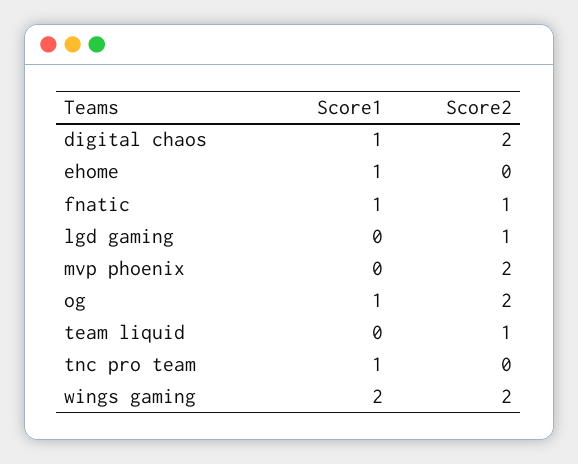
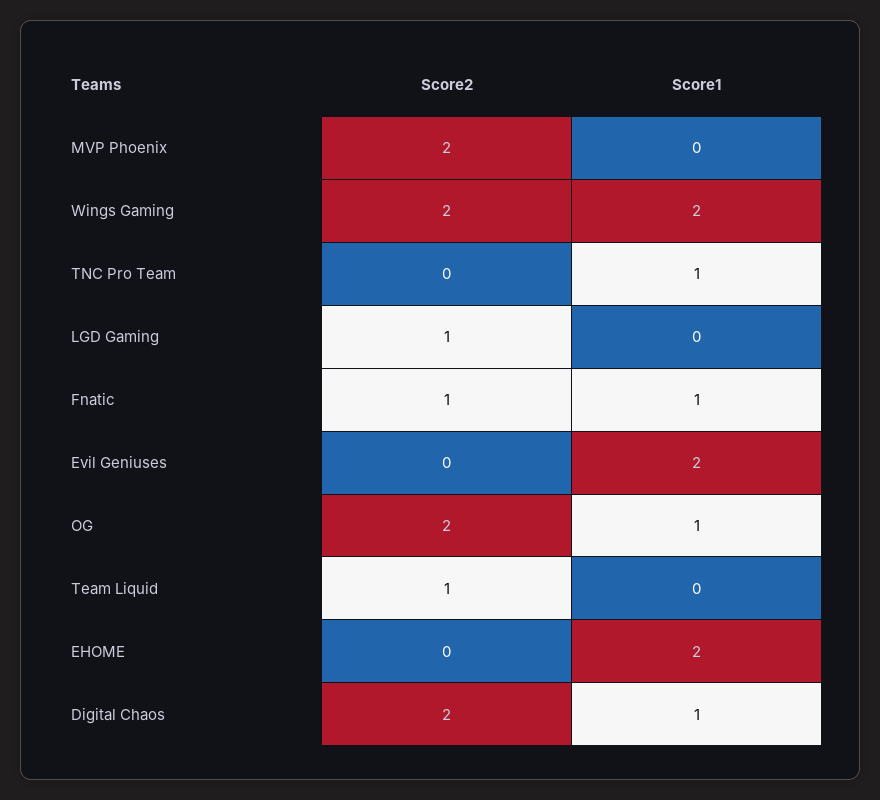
Score1, ehome: 1 -> 2
Score2, Evil Geniuses: none -> 0
Score1, Evil Geniuses: none -> 2

